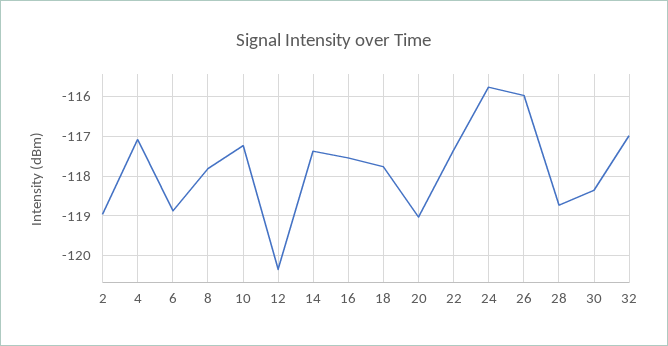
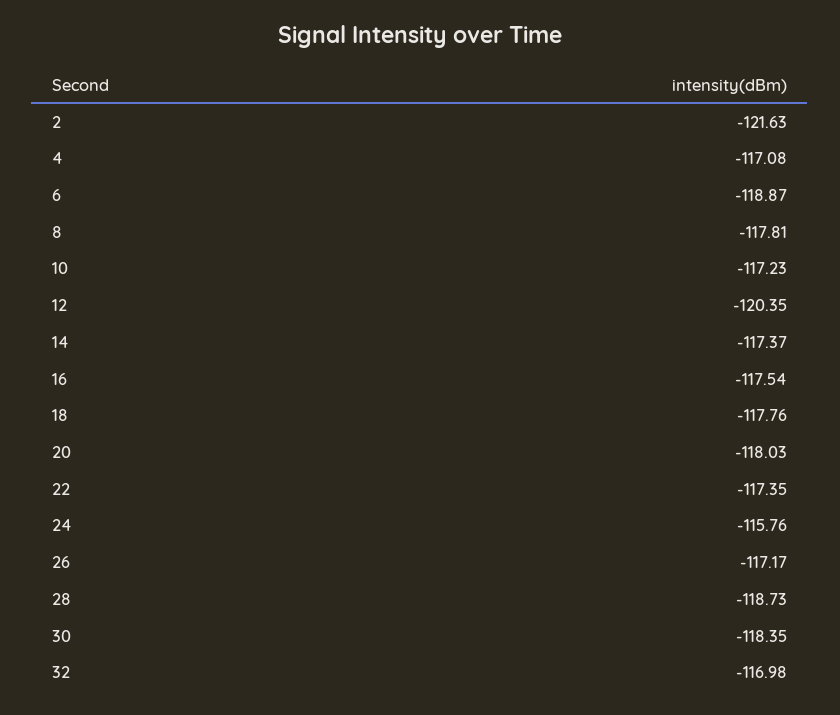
2: -119 -> -121.63
20: -119 -> -118.03
26: -116 -> -117.17

